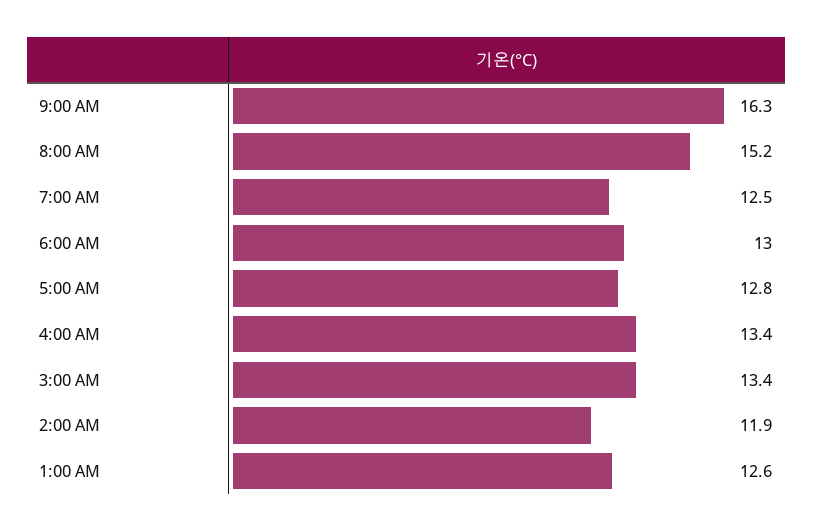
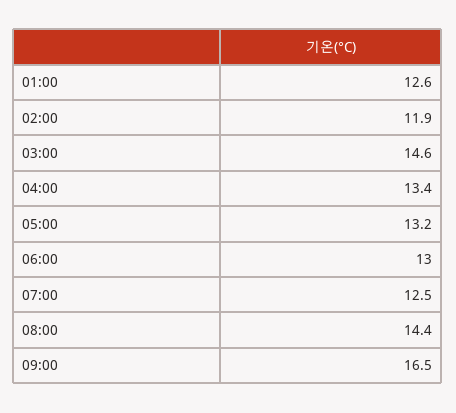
9:00 AM: 16.3 -> 16.5
8:00 AM: 15.2 -> 14.4
5:00 AM: 12.8 -> 13.2
3:00 AM: 13.4 -> 14.6

